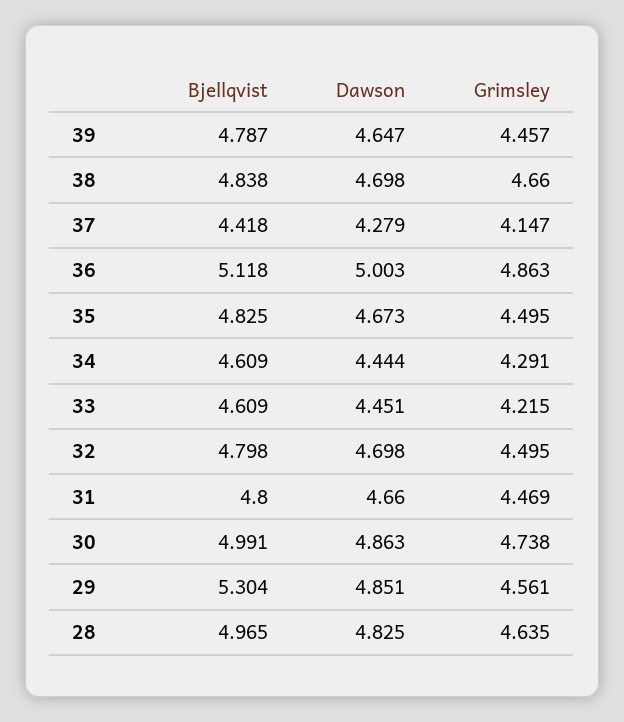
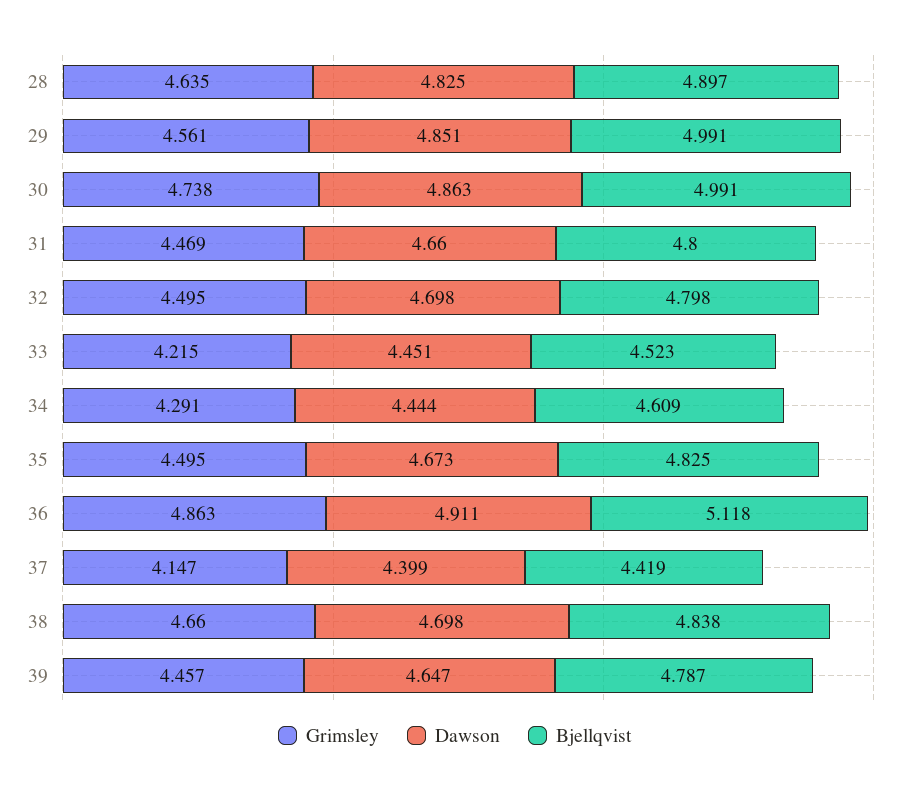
Bjellqvist, 37: 4.418 -> 4.419
Dawson, 37: 4.279 -> 4.399
Dawson, 36: 5.003 -> 4.911
Bjellqvist, 33: 4.609 -> 4.523
Bjellqvist, 29: 5.304 -> 4.991
Bjellqvist, 28: 4.965 -> 4.897

